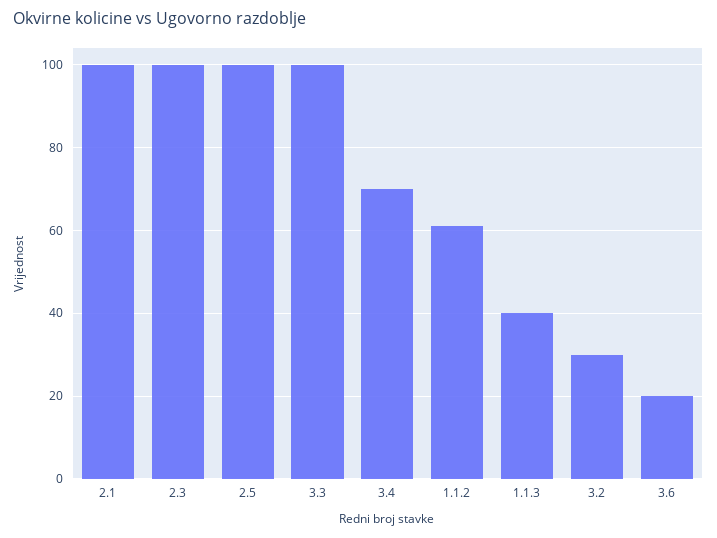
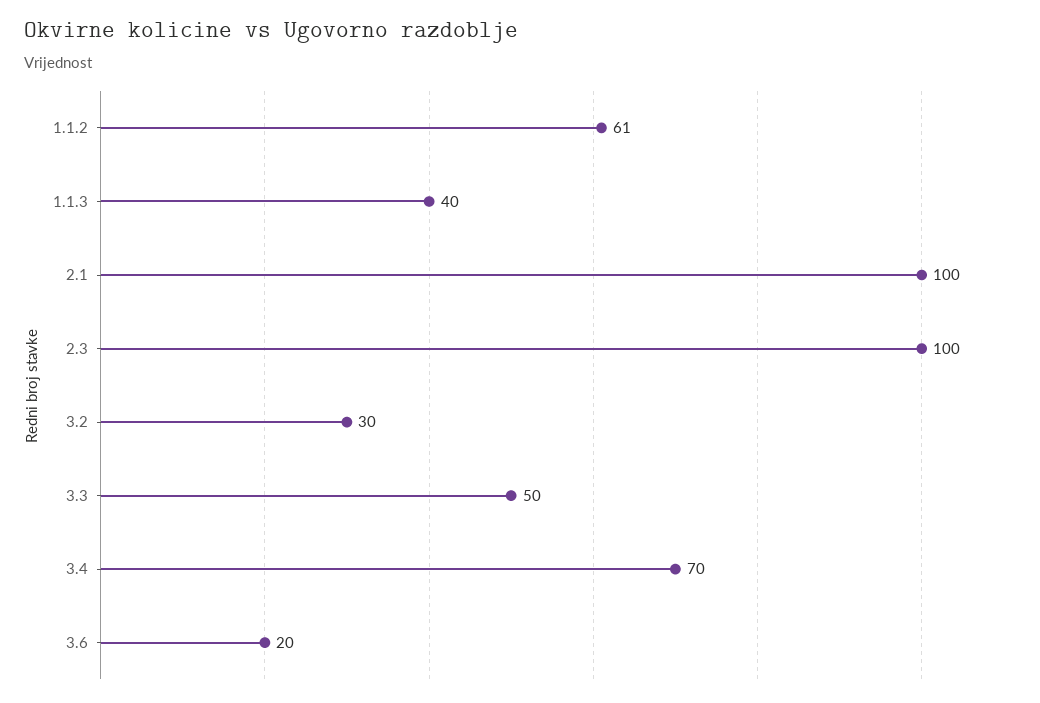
2.5: 100 -> none
3.3: 100 -> 50

